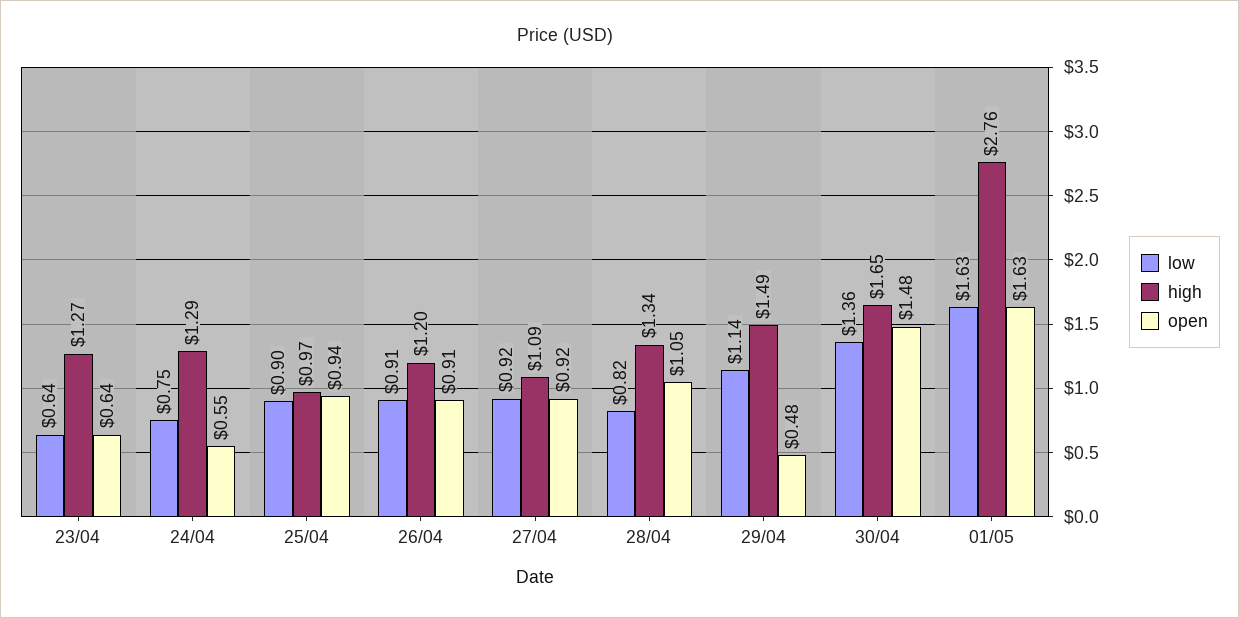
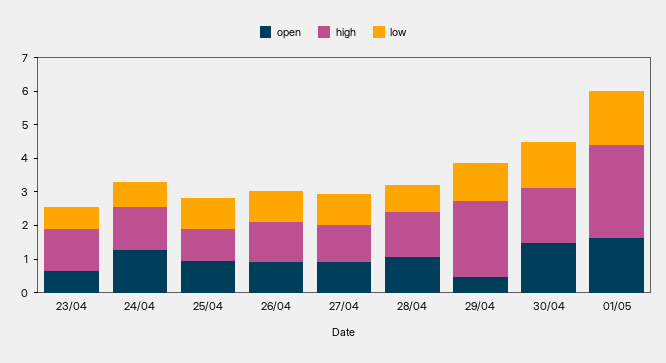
open, 24/04: 0.55 -> 1.25
high, 29/04: 1.49 -> 2.25

